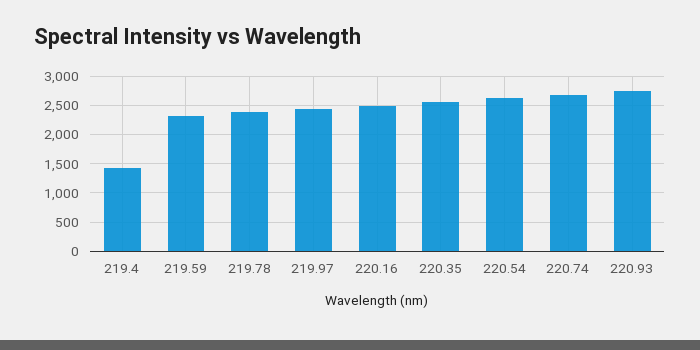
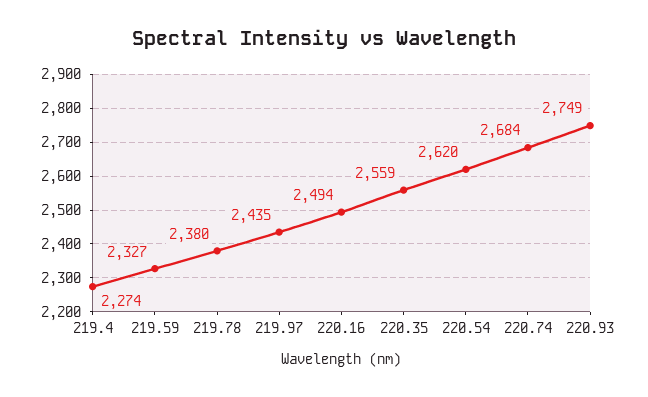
219.4: 1500 -> 2274

